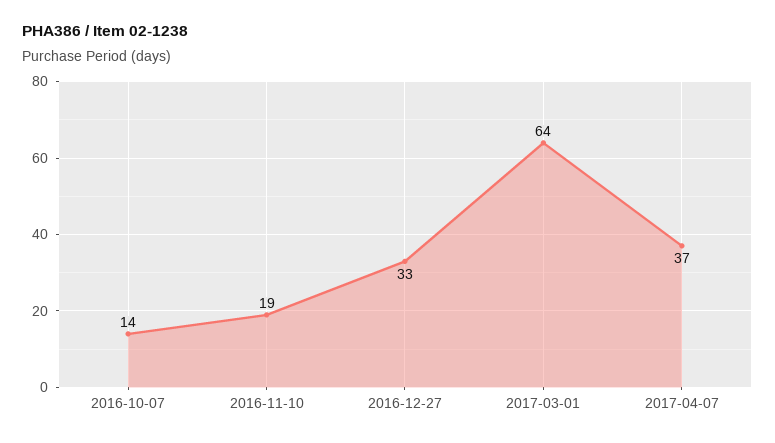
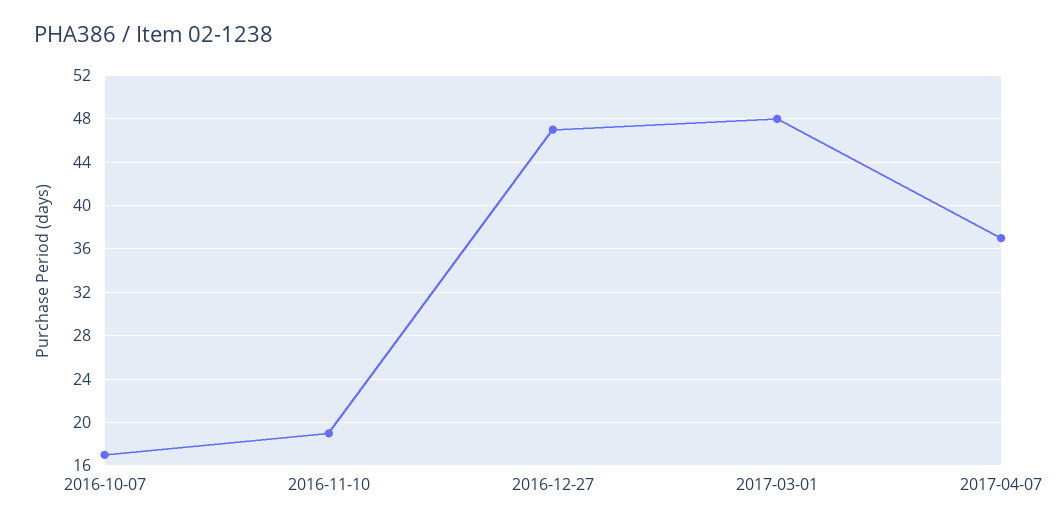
2016-10-07: 14 -> 17
2016-12-27: 33 -> 47
2017-03-01: 64 -> 48

